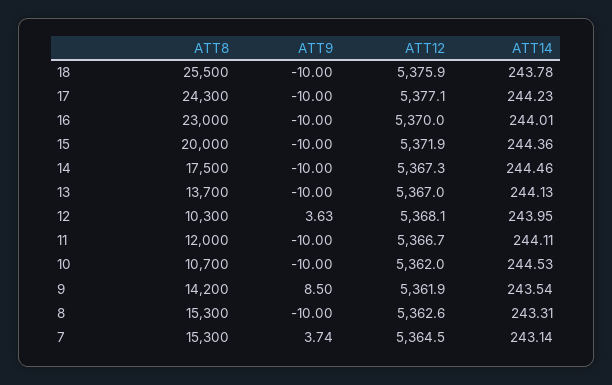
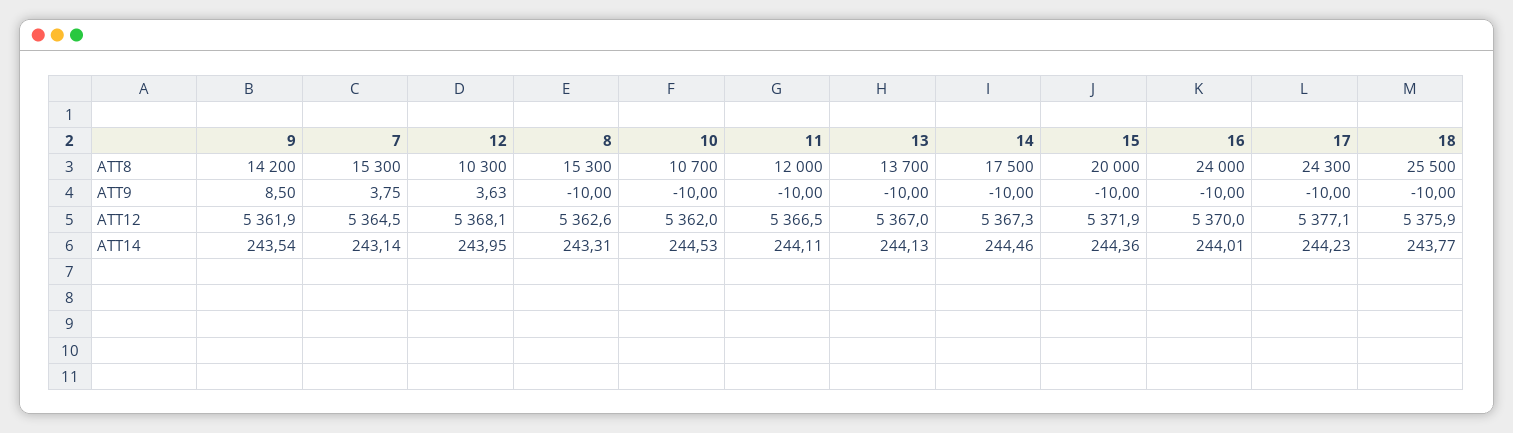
ATT14, 18: 243.78 -> 243.77
ATT8, 16: 23000 -> 24000
ATT12, 11: 5366.7 -> 5366.5
ATT9, 7: 3.74 -> 3.75

